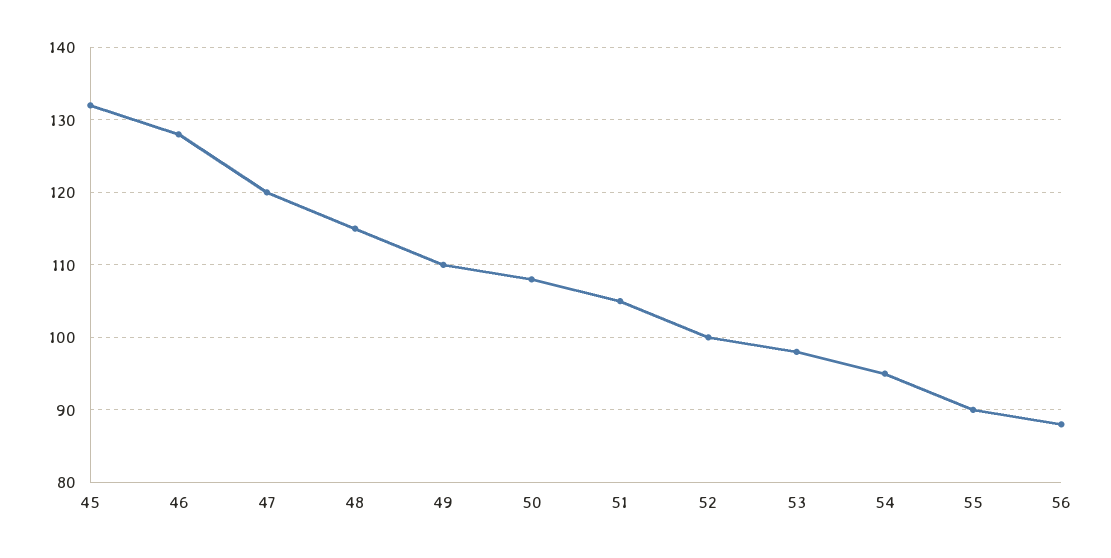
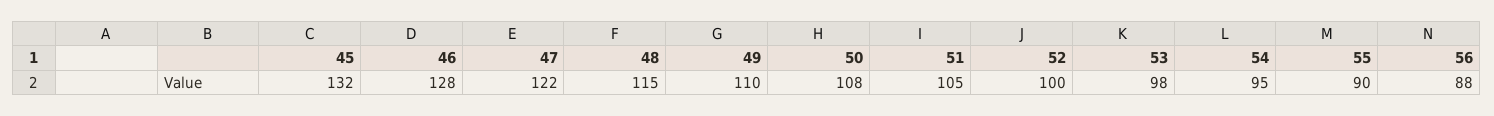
47: 120 -> 122

